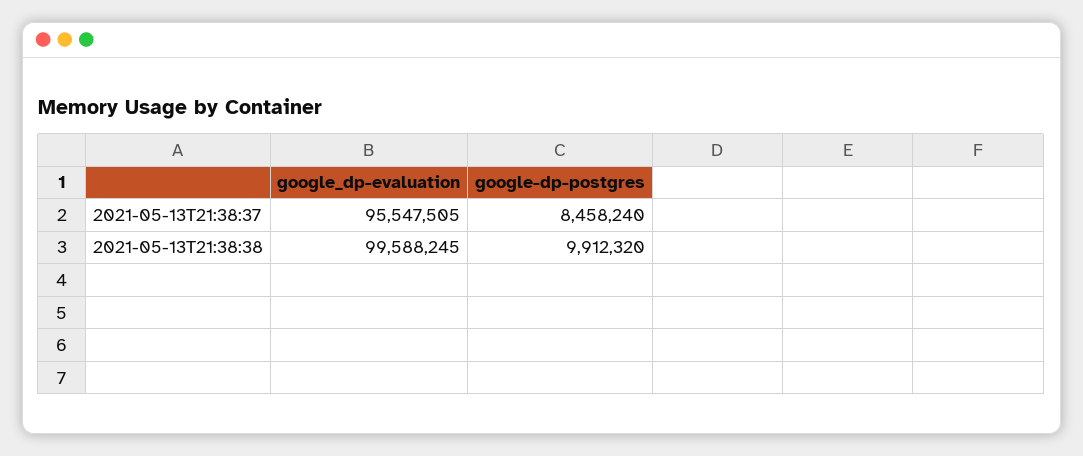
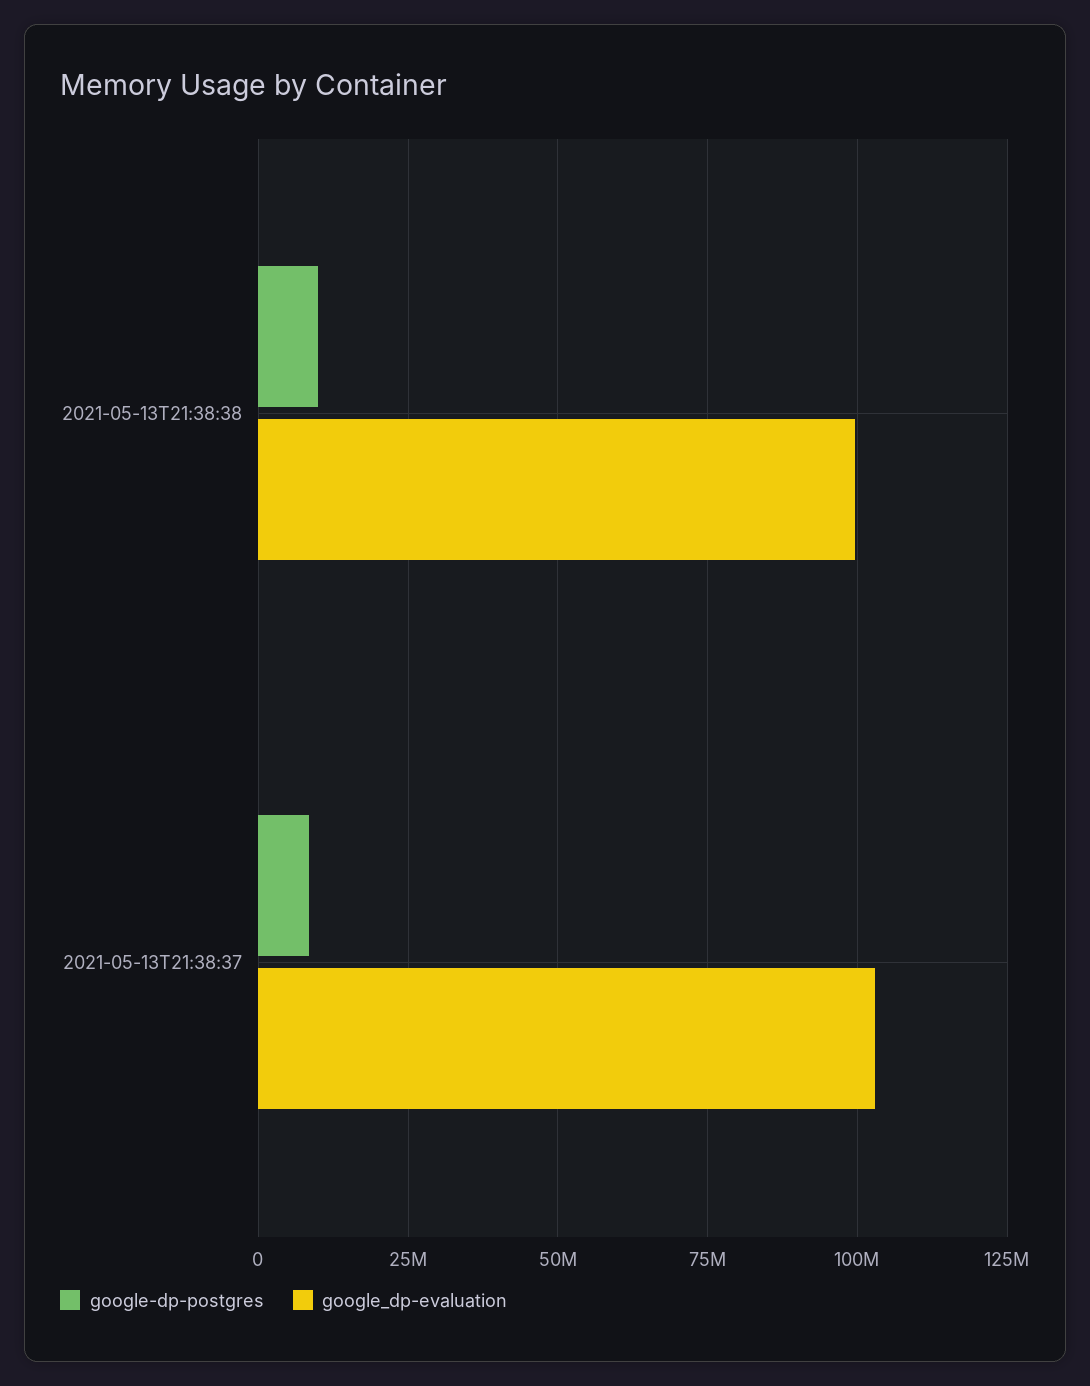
google_dp-evaluation, 2021-05-13T21:38:37: 95547505 -> 102500000

